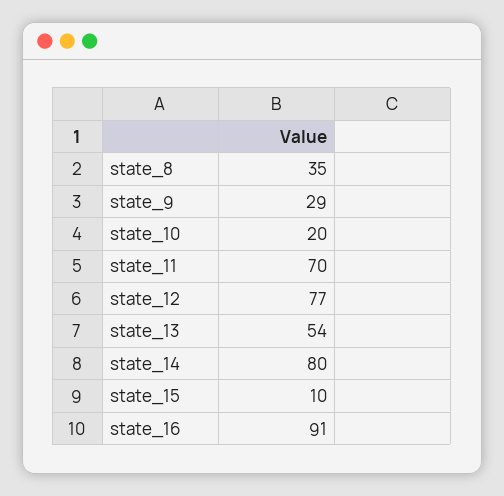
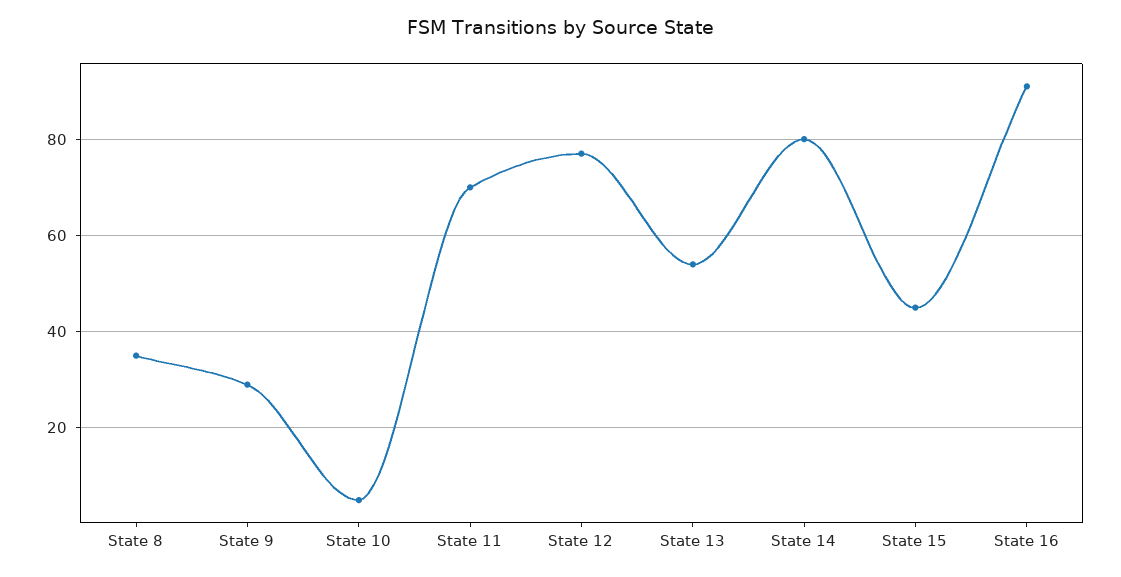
state_10: 20 -> 5
state_15: 10 -> 45

